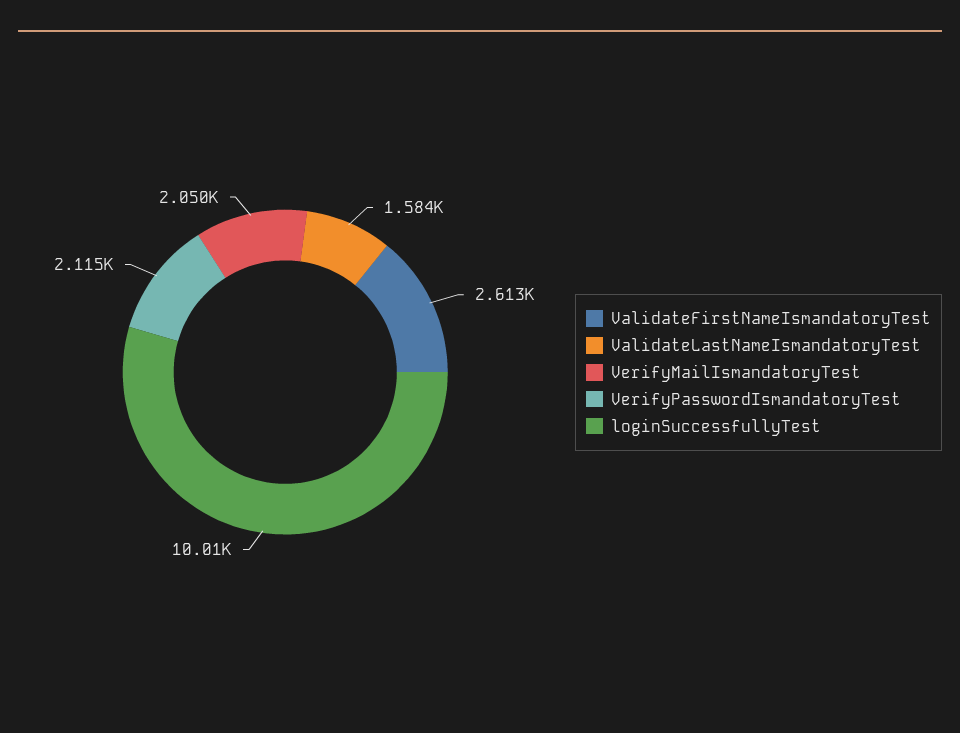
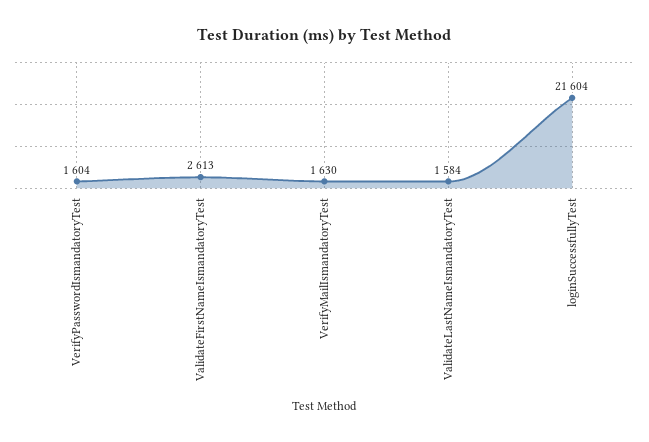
VerifyMailIsmandatoryTest: 2050 -> 1630
VerifyPasswordIsmandatoryTest: 2115 -> 1604
loginSuccessfullyTest: 10010 -> 21604

